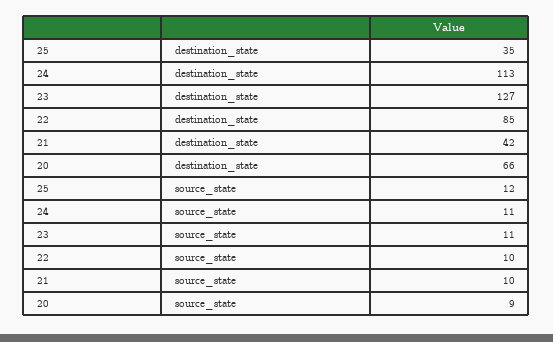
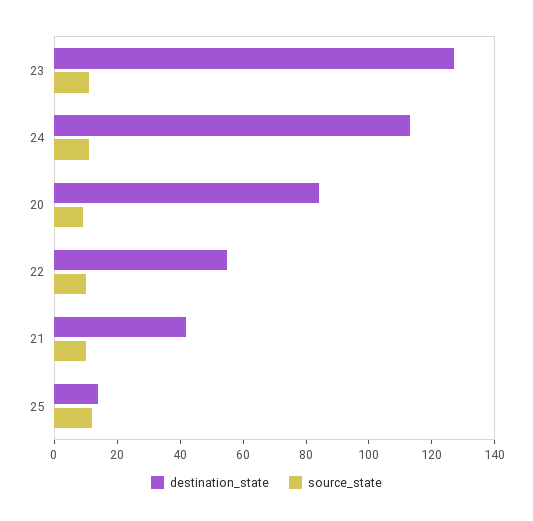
destination_state, 25: 35 -> 15
destination_state, 22: 85 -> 55
destination_state, 20: 66 -> 85

